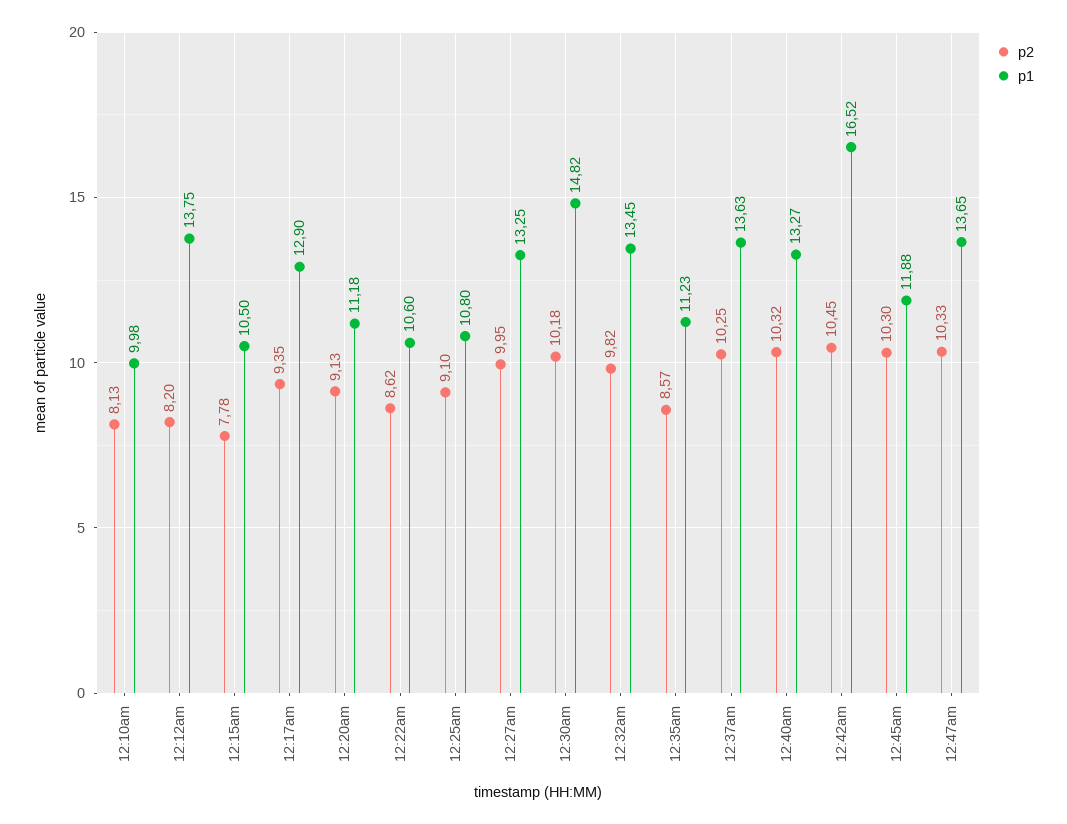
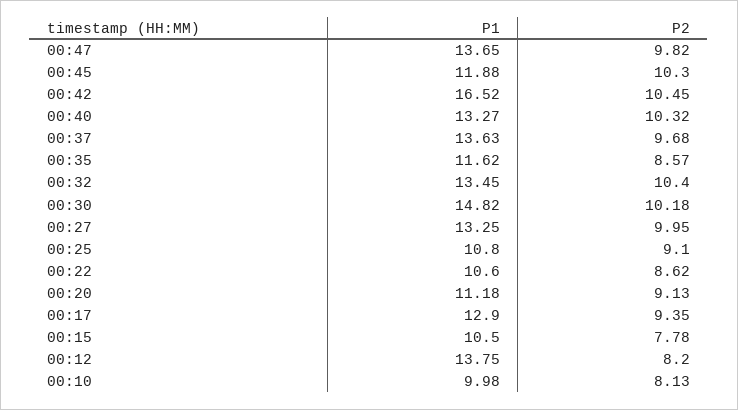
p2, 12:32am: 9.82 -> 10.4
p1, 12:35am: 11.23 -> 11.62
p2, 12:37am: 10.25 -> 9.68
p2, 12:47am: 10.33 -> 9.82

